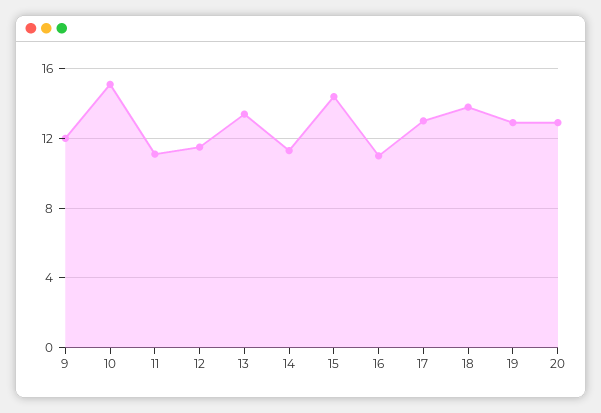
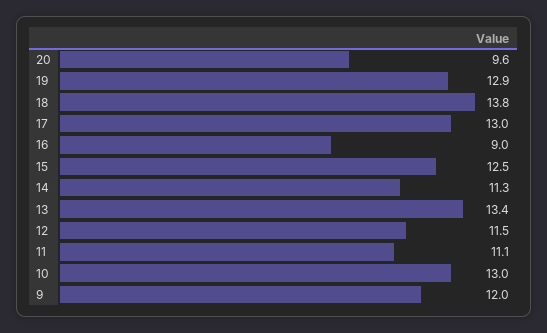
10: 15 -> 13
15: 14.5 -> 12.5
16: 11 -> 9
20: 13 -> 9.6

